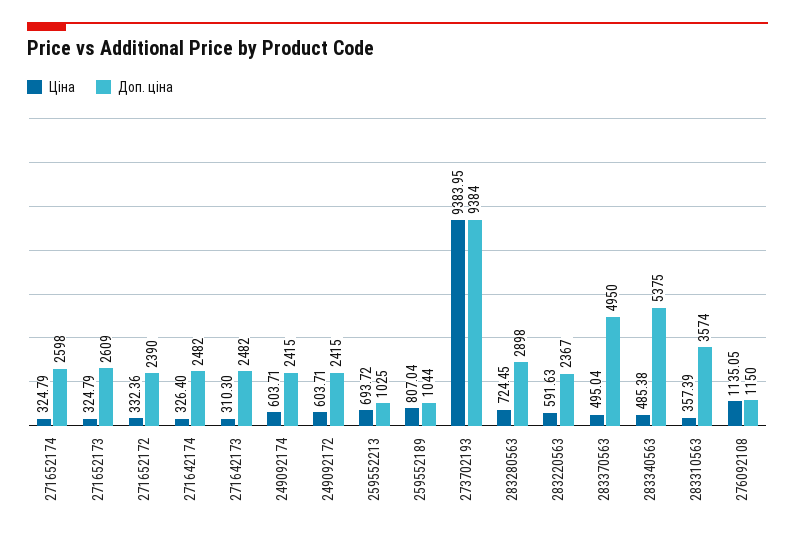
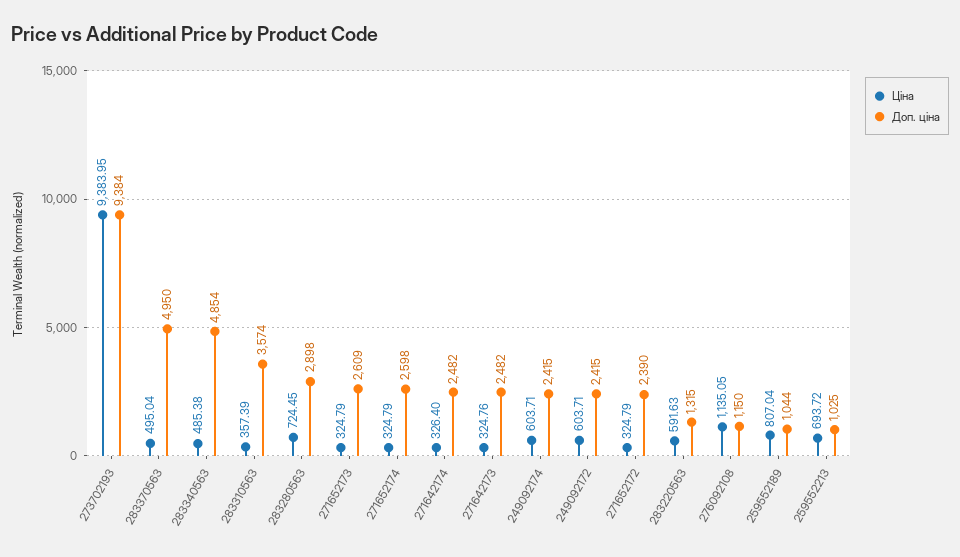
Ціна, 271652172: 332.36 -> 324.79
Ціна, 271642173: 310.3 -> 324.76
Доп. ціна, 283220563: 2367 -> 1315
Доп. ціна, 283340563: 5375 -> 4854

